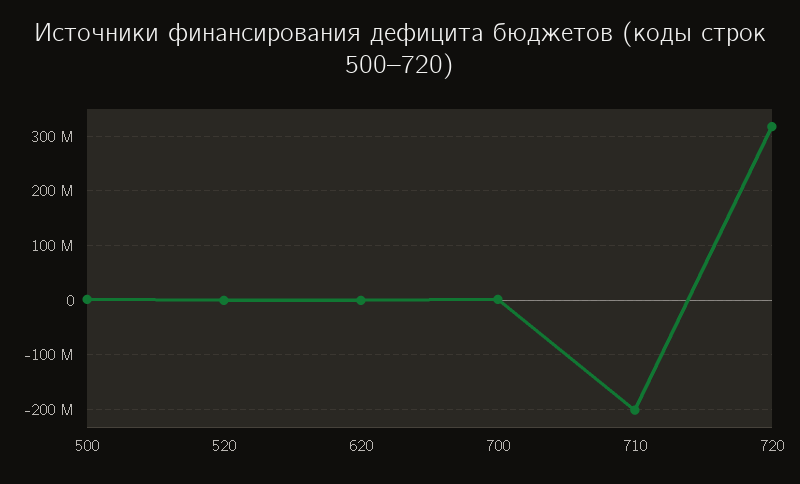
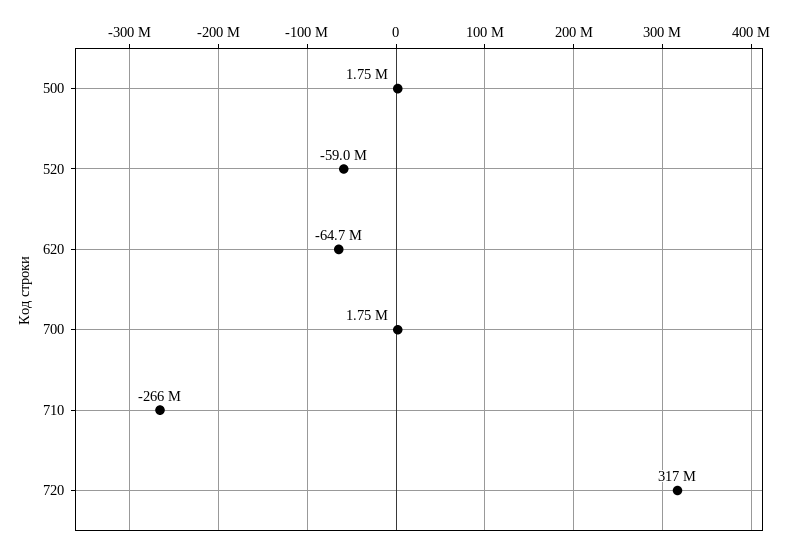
520: 0 -> -59000000
620: 0 -> -64700000
710: -200000000 -> -266000000

